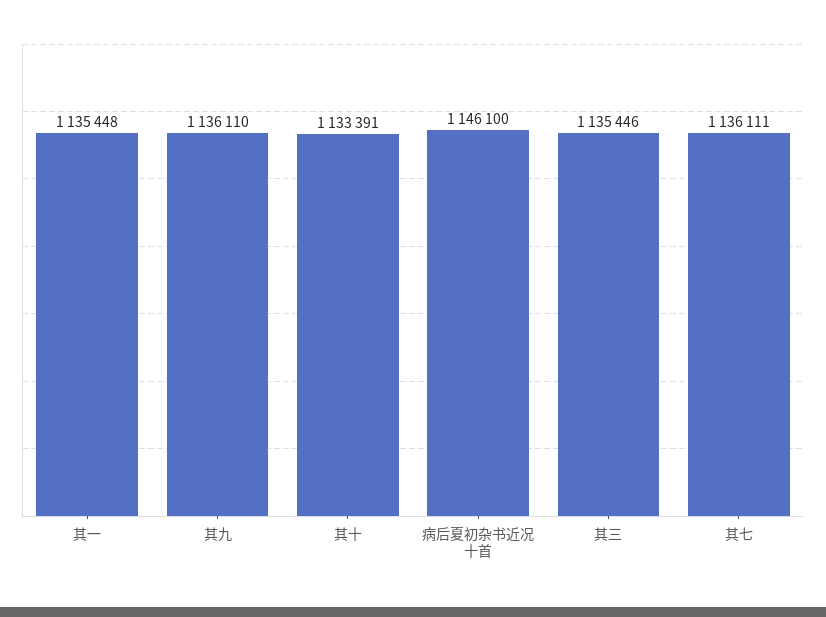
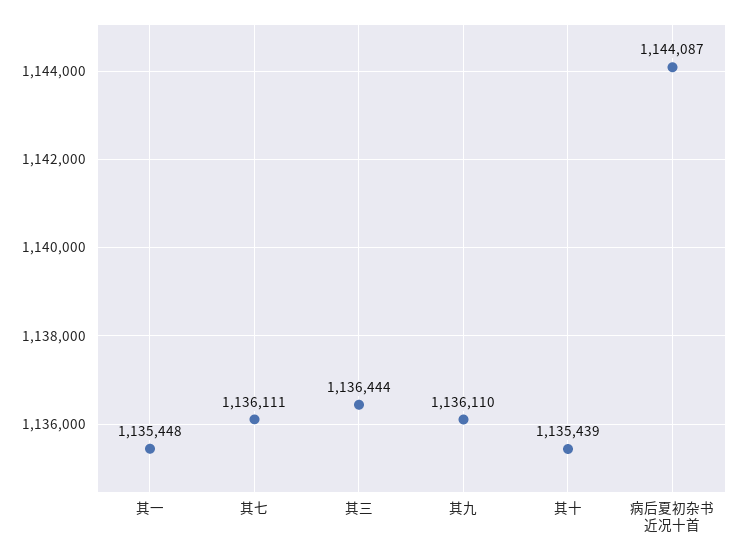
其十: 1133391 -> 1135439
病后夏初杂书近况十首: 1146100 -> 1144087
其三: 1135446 -> 1136444

